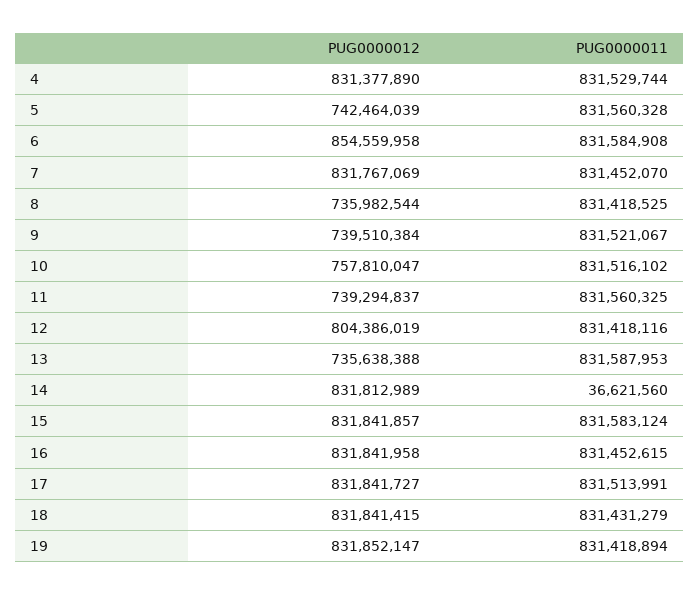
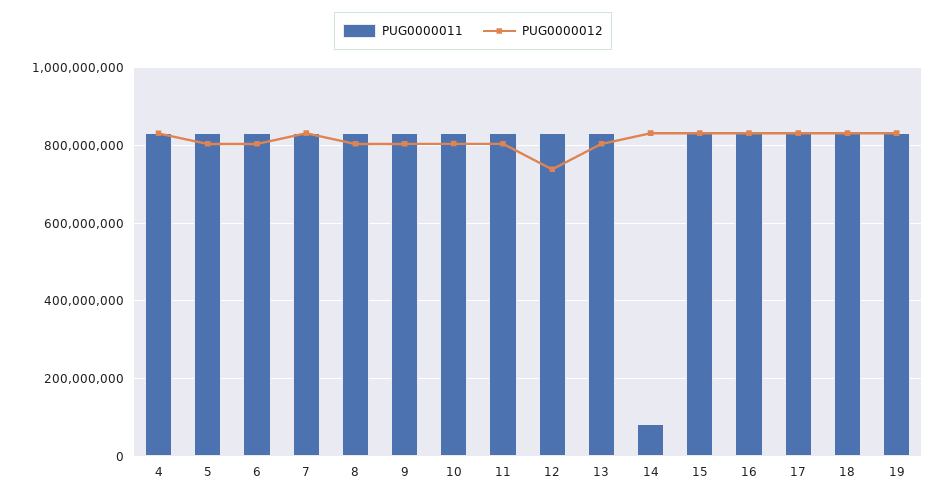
PUG0000012, 5: 742464039 -> 800000000
PUG0000012, 6: 854559958 -> 800000000
PUG0000012, 8: 735982544 -> 800000000
PUG0000012, 9: 739510384 -> 800000000
PUG0000012, 10: 757810047 -> 800000000
PUG0000012, 11: 739294837 -> 800000000
PUG0000012, 12: 804386019 -> 740000000
PUG0000012, 13: 735638388 -> 800000000
PUG0000011, 14: 36621560 -> 80000000

